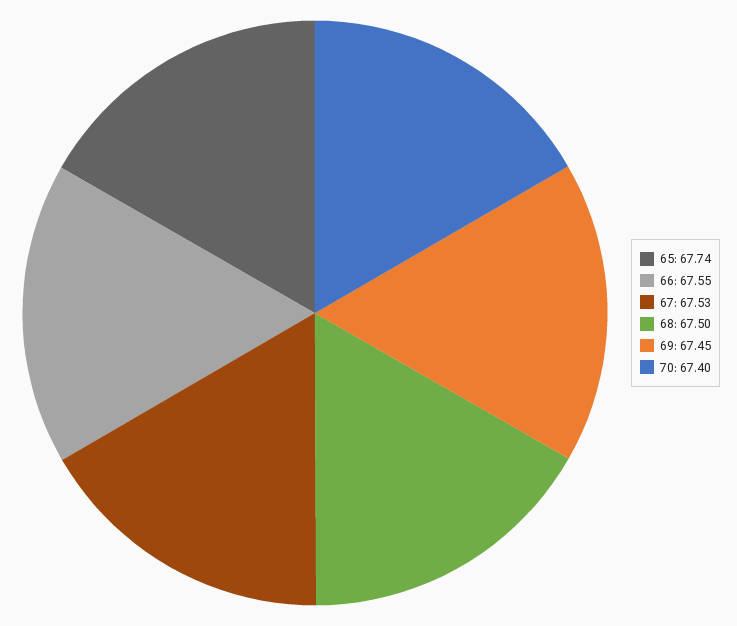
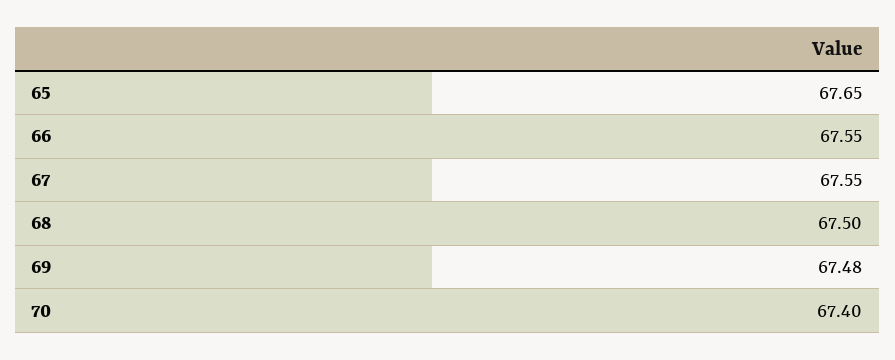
65: 67.74 -> 67.65
67: 67.53 -> 67.55
69: 67.45 -> 67.48

